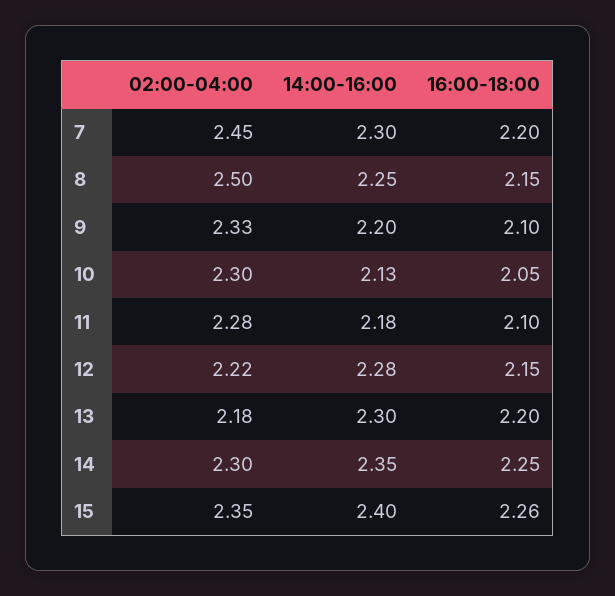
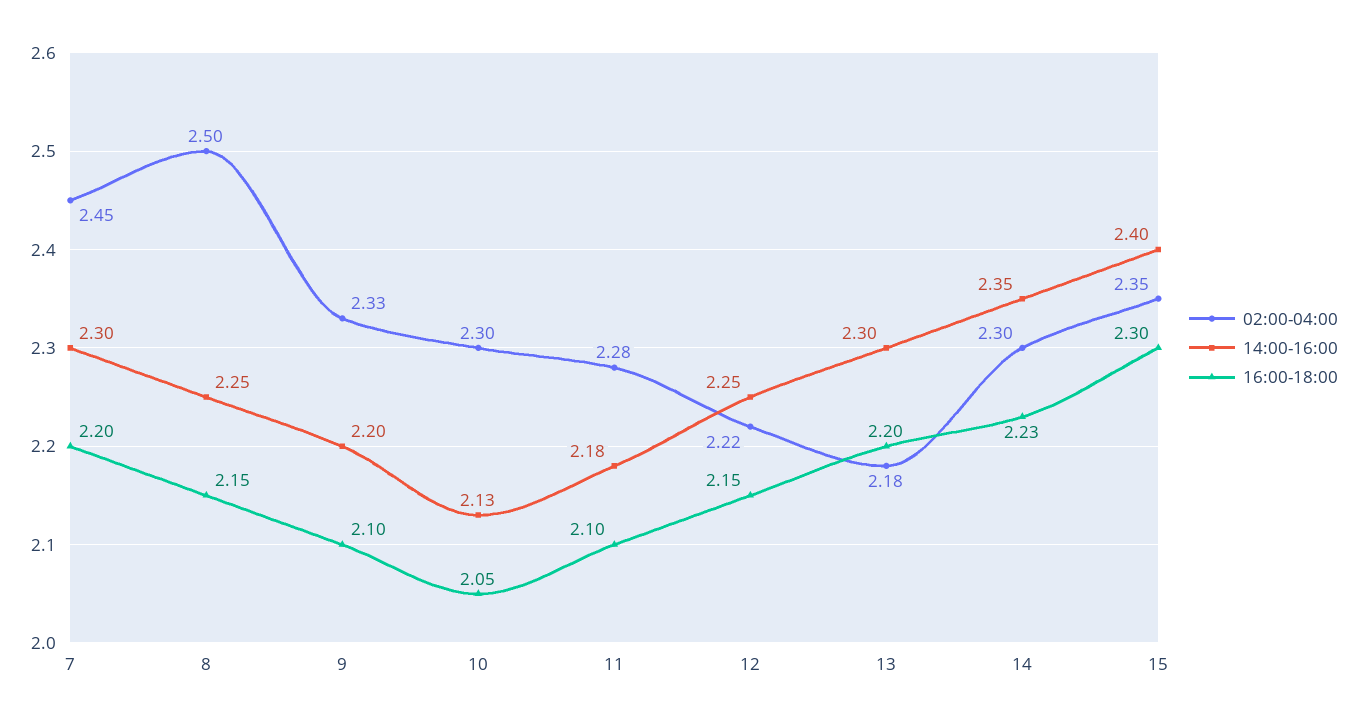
14:00-16:00, 12: 2.28 -> 2.25
16:00-18:00, 14: 2.25 -> 2.23
16:00-18:00, 15: 2.26 -> 2.3

